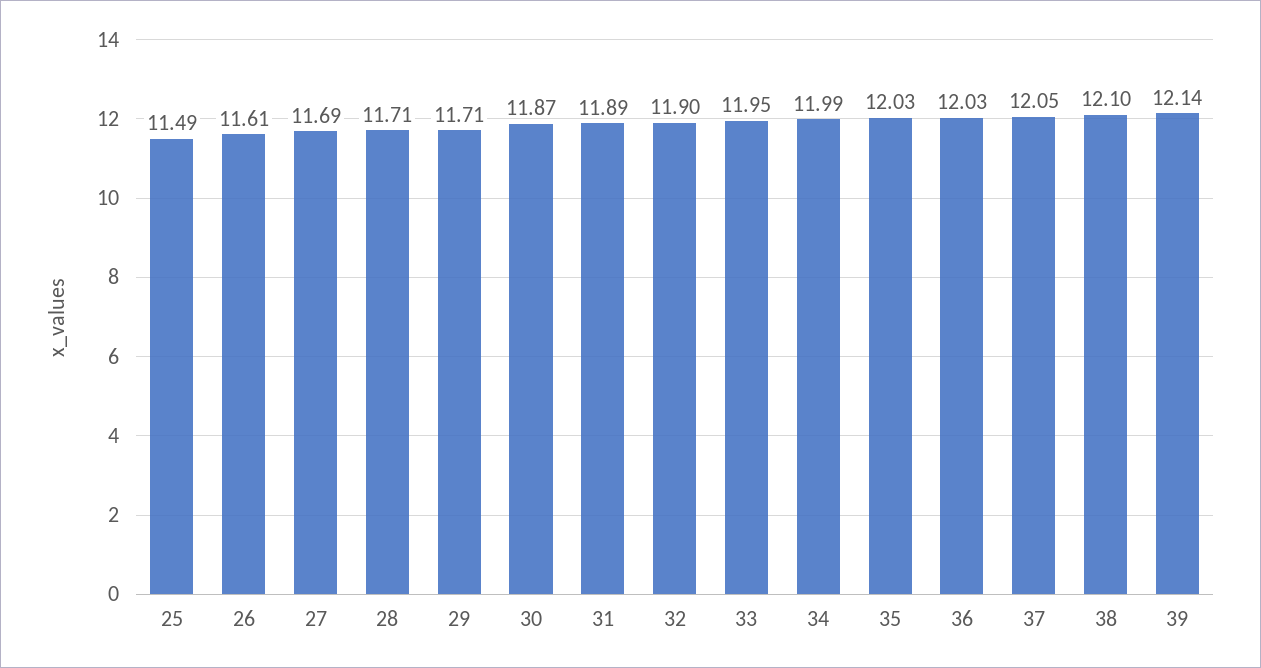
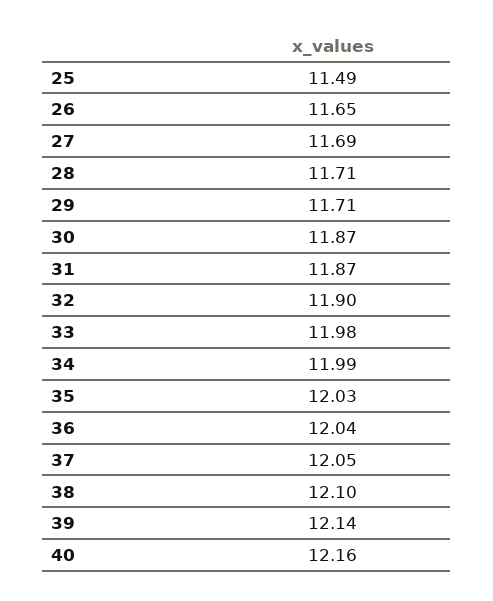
26: 11.61 -> 11.65
31: 11.89 -> 11.87
33: 11.95 -> 11.98
36: 12.03 -> 12.04
40: none -> 12.16

